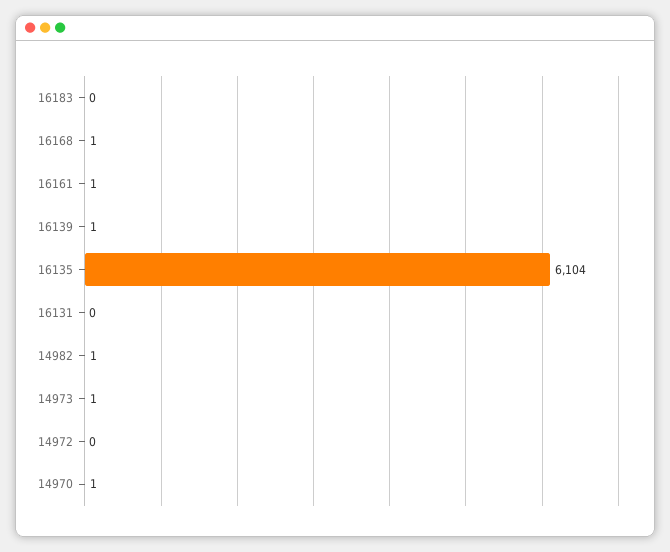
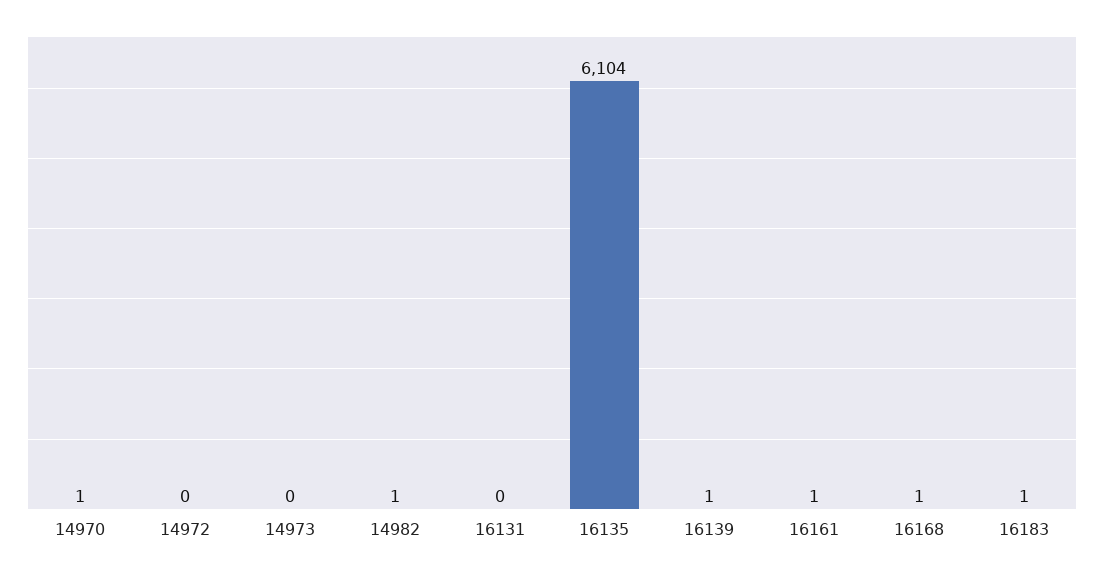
16183: 0 -> 1
14973: 1 -> 0

